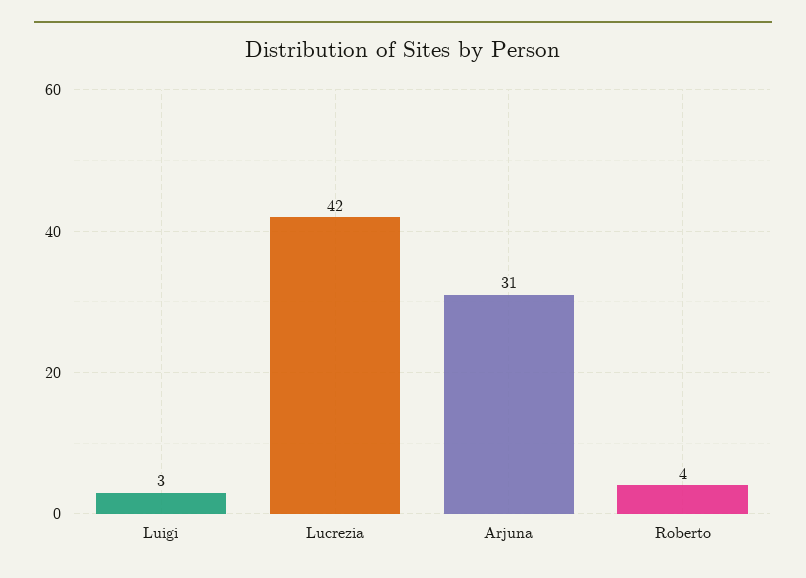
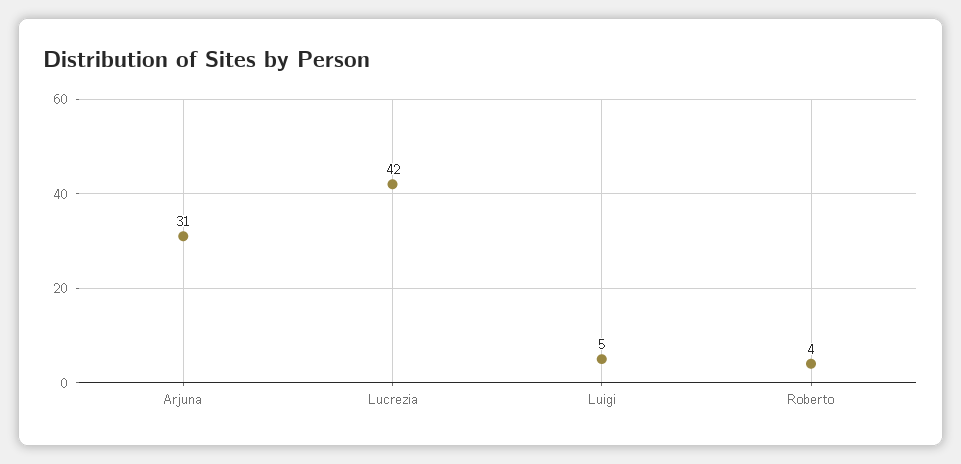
Luigi: 3 -> 5

